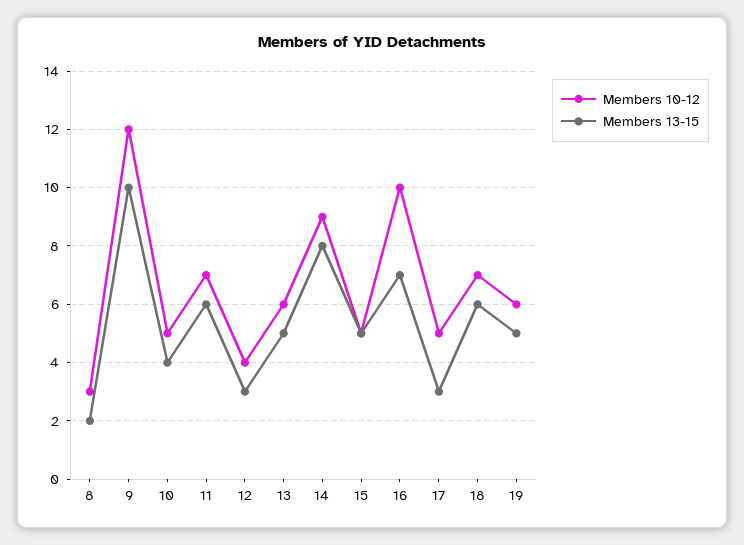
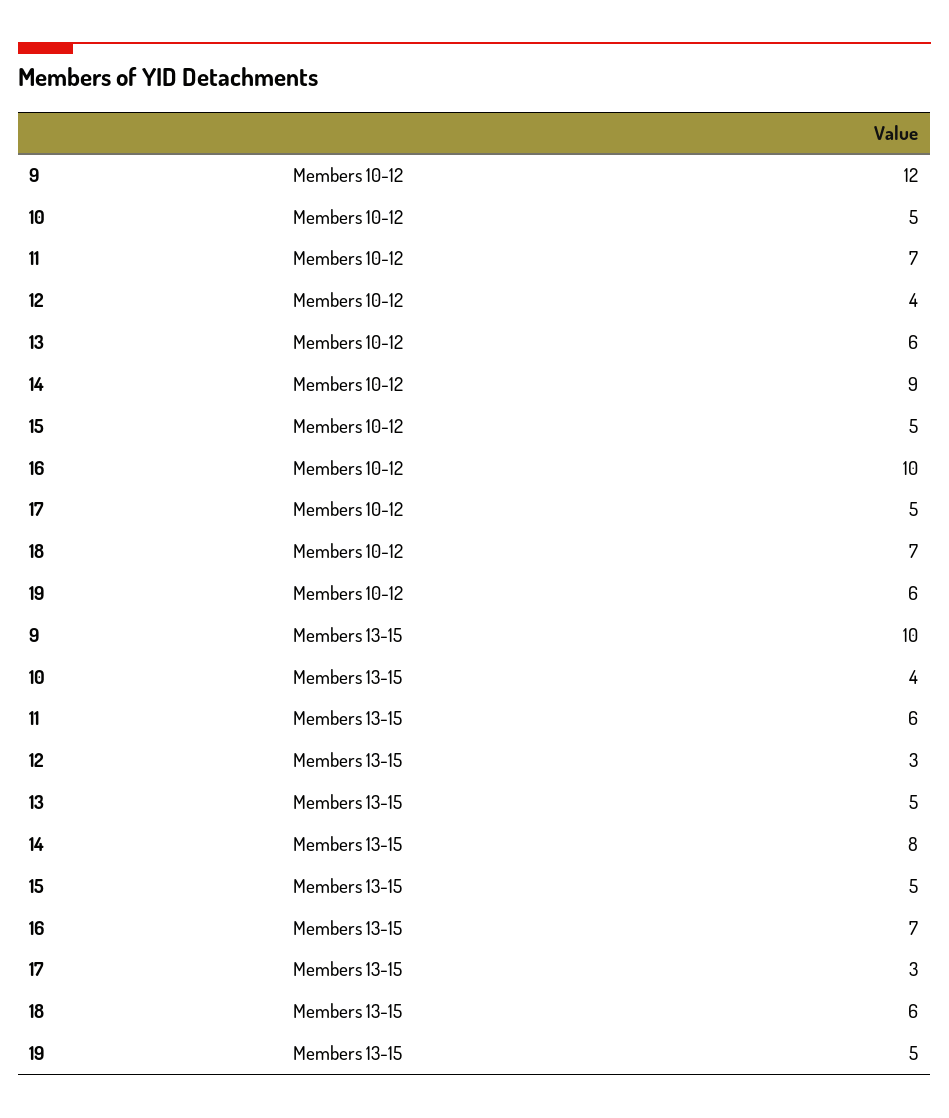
Members 10-12, 8: 3 -> none
Members 13-15, 8: 2 -> none

